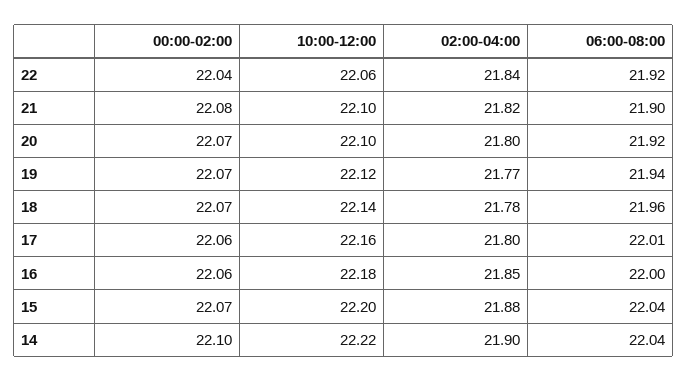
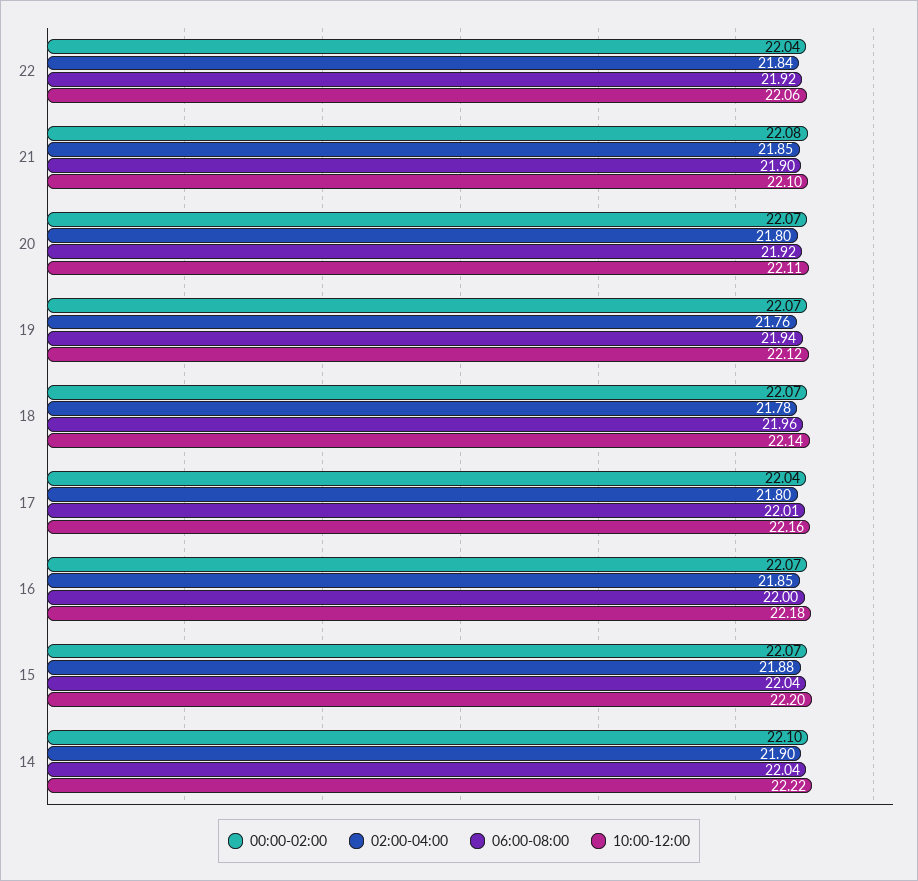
02:00-04:00, 21: 21.82 -> 21.85
10:00-12:00, 20: 22.1 -> 22.11
02:00-04:00, 19: 21.77 -> 21.76
00:00-02:00, 17: 22.06 -> 22.04
00:00-02:00, 16: 22.06 -> 22.07

